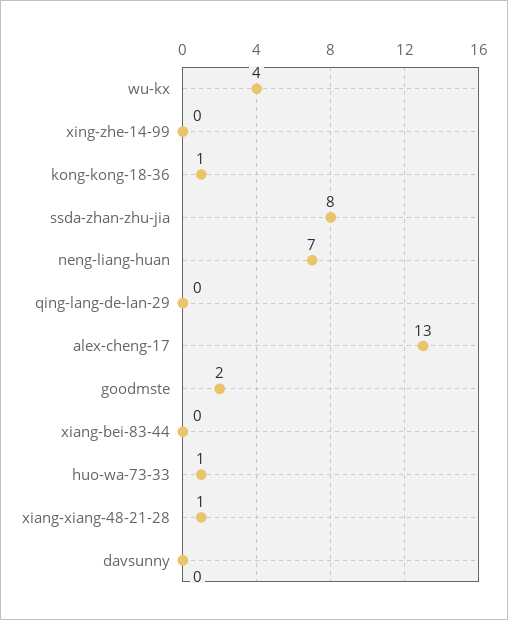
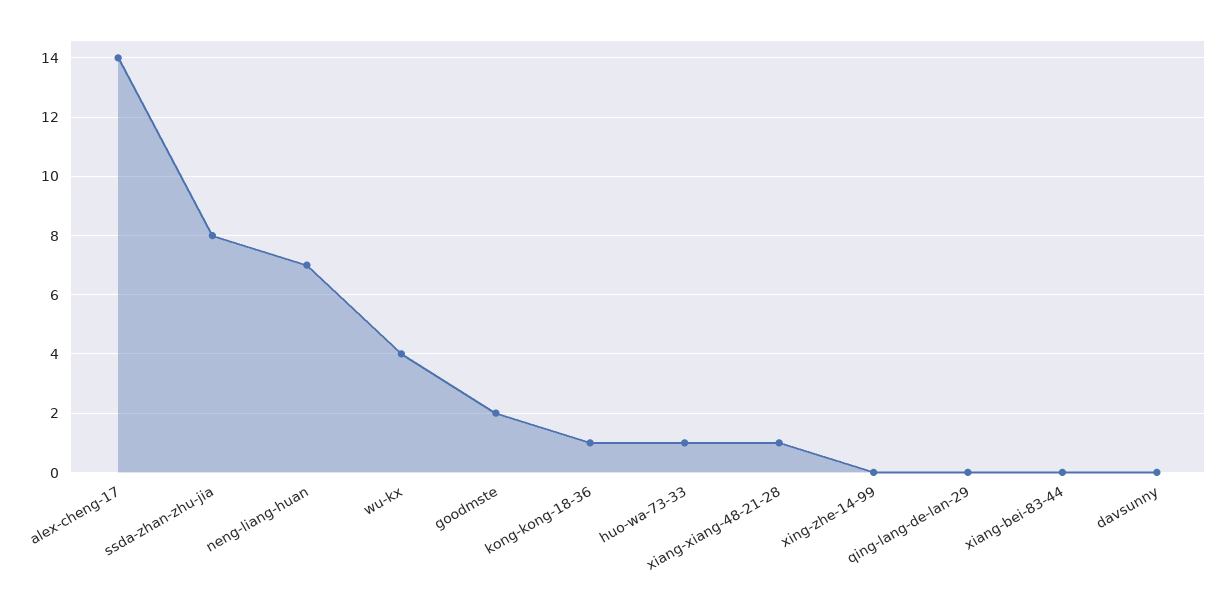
alex-cheng-17: 13 -> 14

